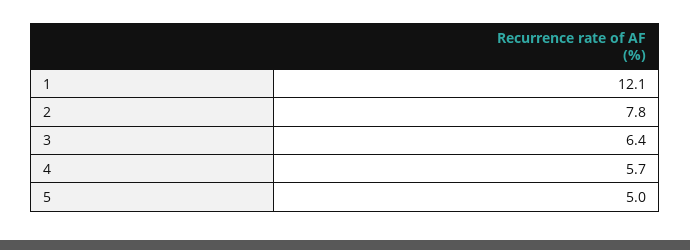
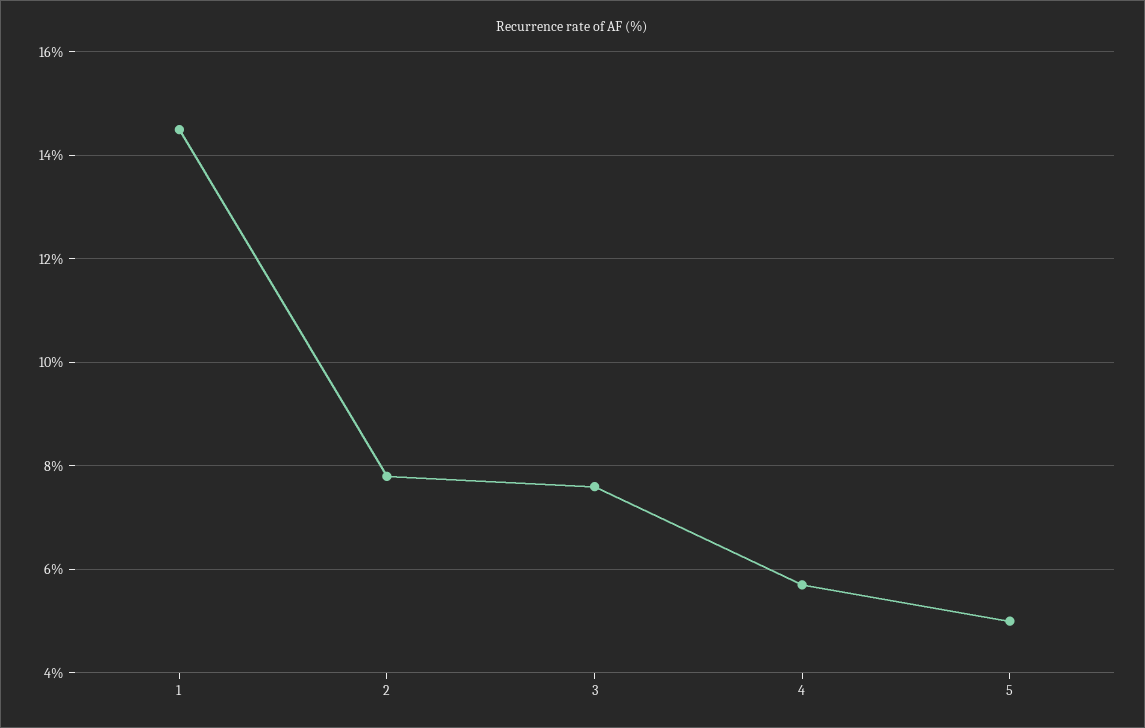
1: 12.1 -> 14.5
3: 6.4 -> 7.5

